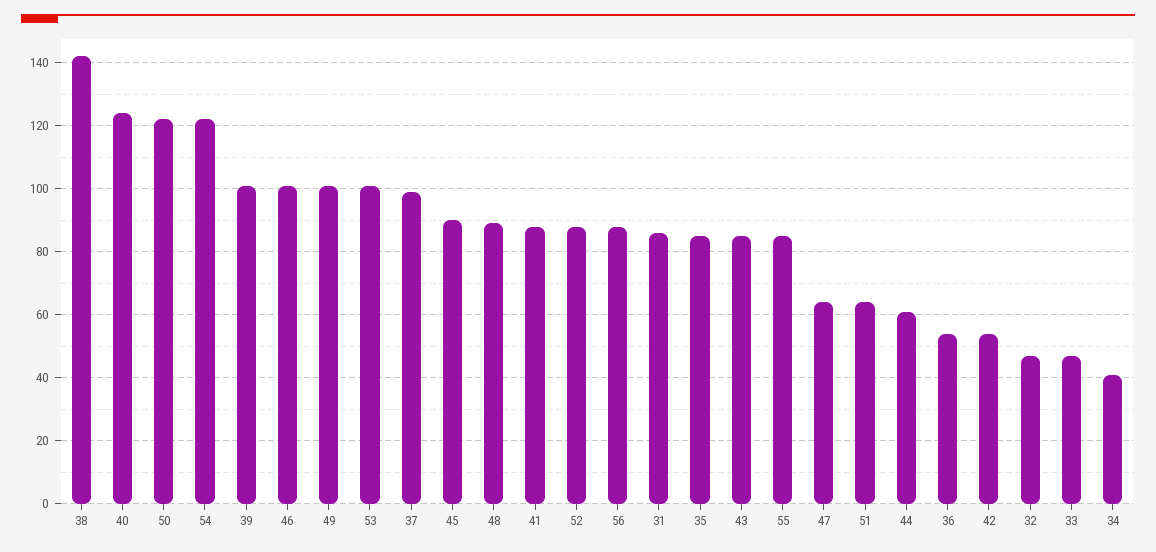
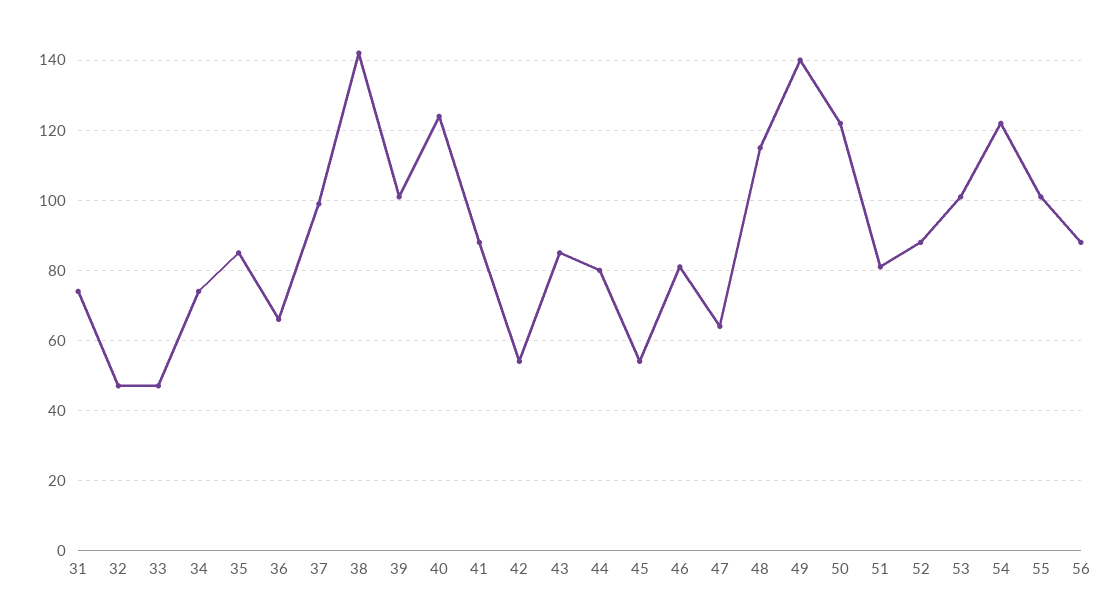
46: 100 -> 80
49: 100 -> 140
45: 90 -> 55
48: 90 -> 115
31: 85 -> 75
55: 85 -> 100
51: 65 -> 80
44: 60 -> 80
36: 55 -> 65
34: 40 -> 75

